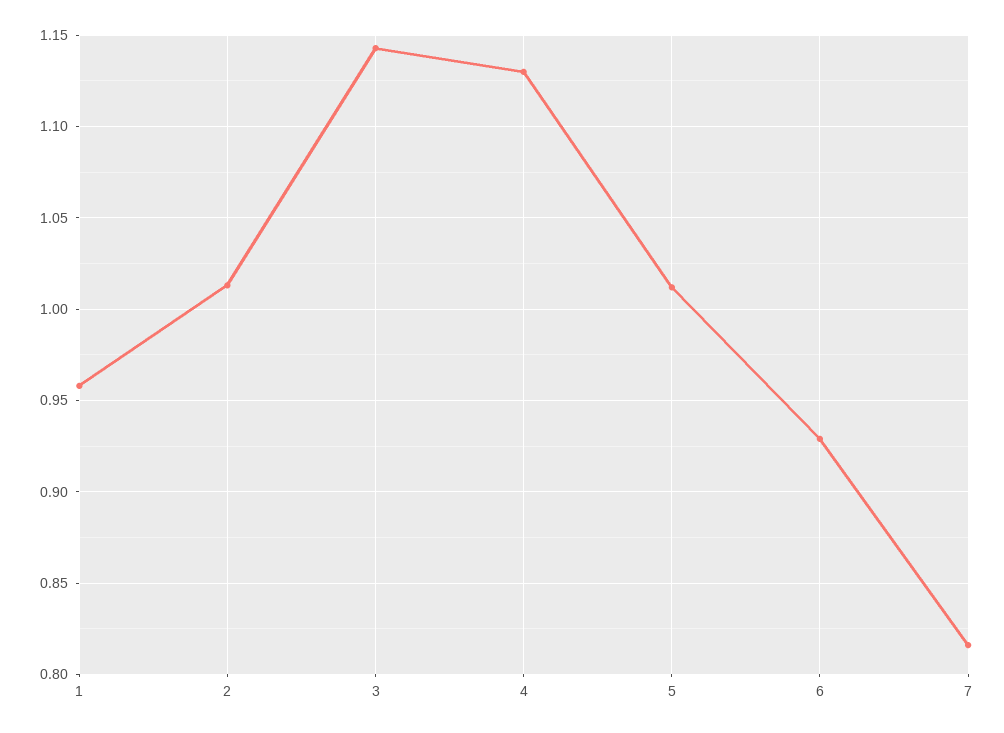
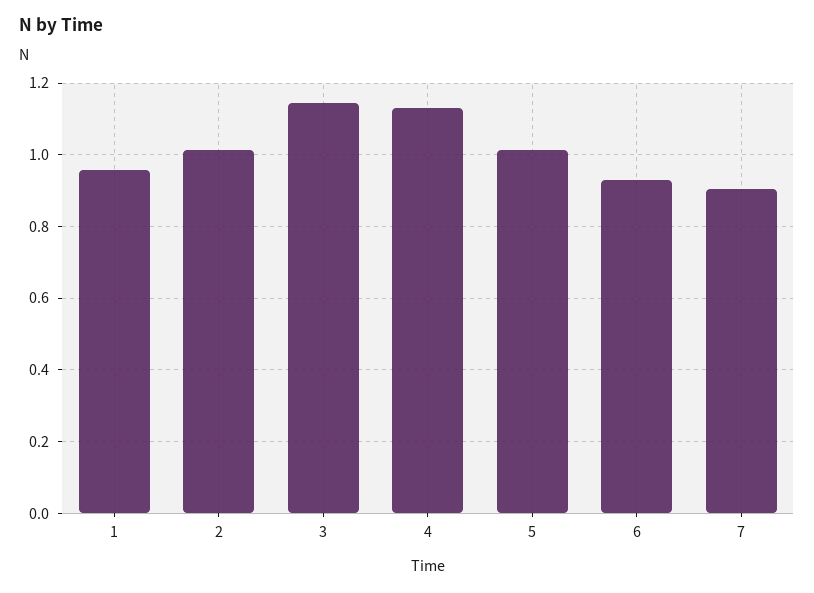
7: 0.815 -> 0.9

